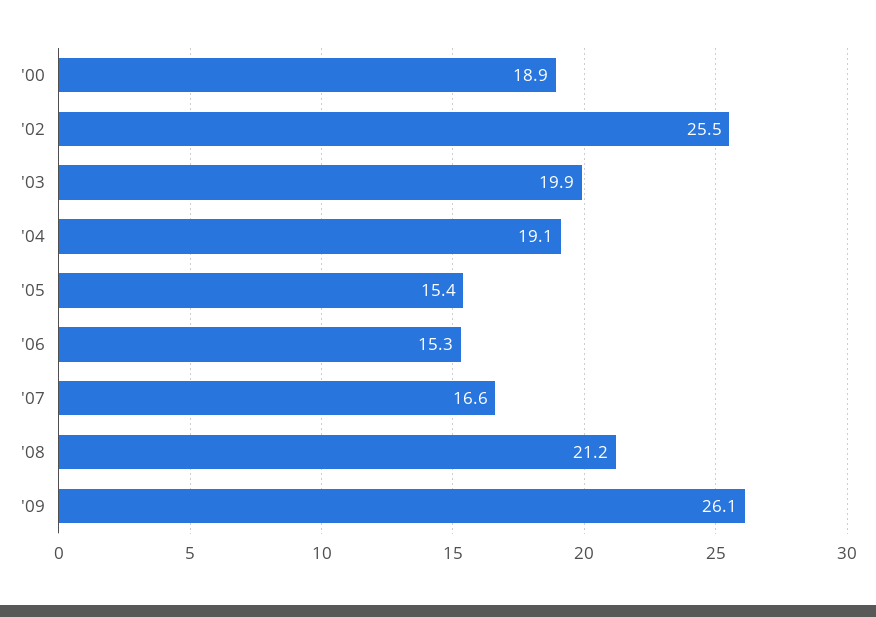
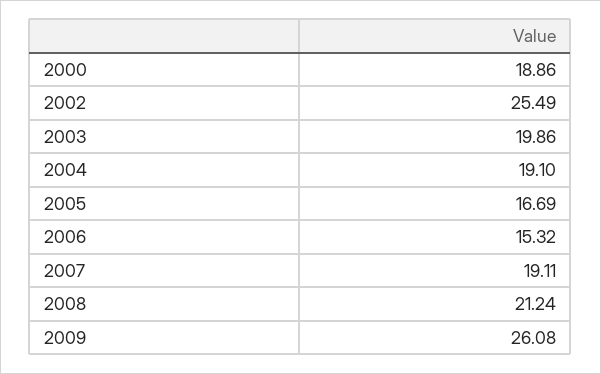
'05: 15.4 -> 16.69
'07: 16.6 -> 19.11

